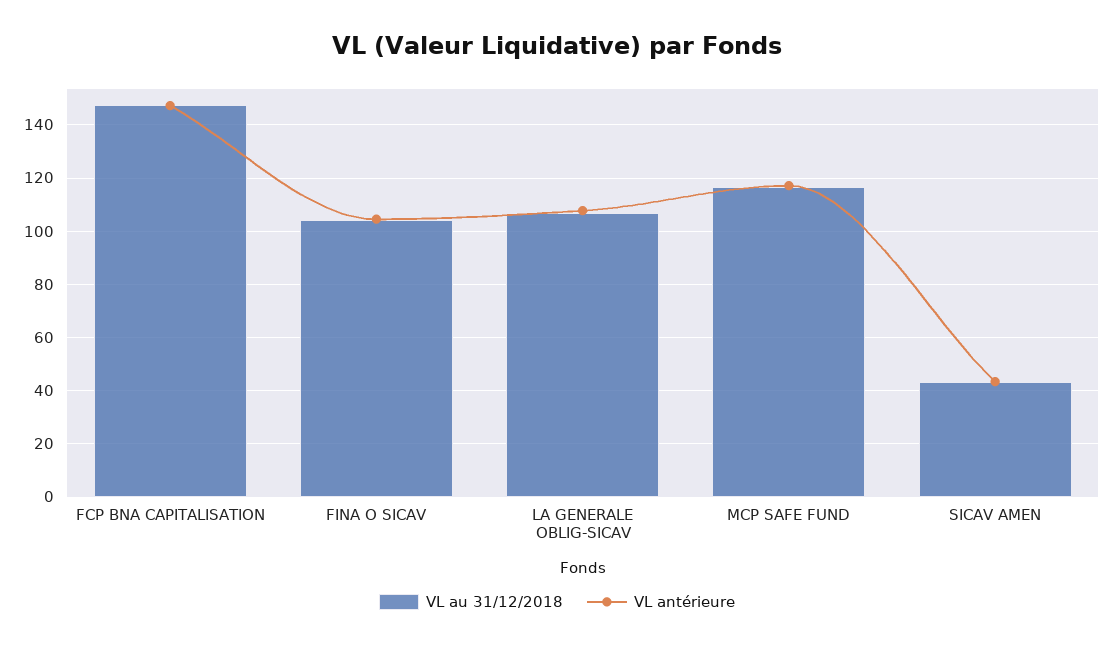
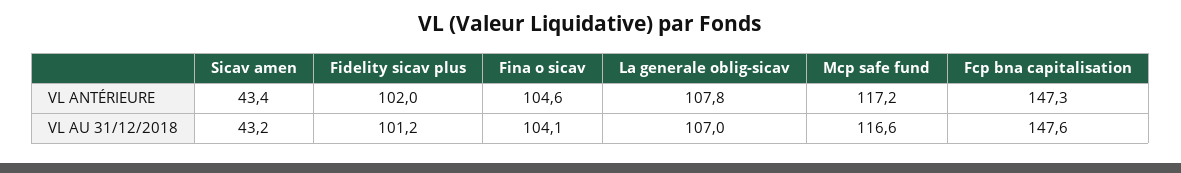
VL antérieure, Fidelity sicav plus: none -> 102
VL au 31/12/2018, Fidelity sicav plus: none -> 101.2

